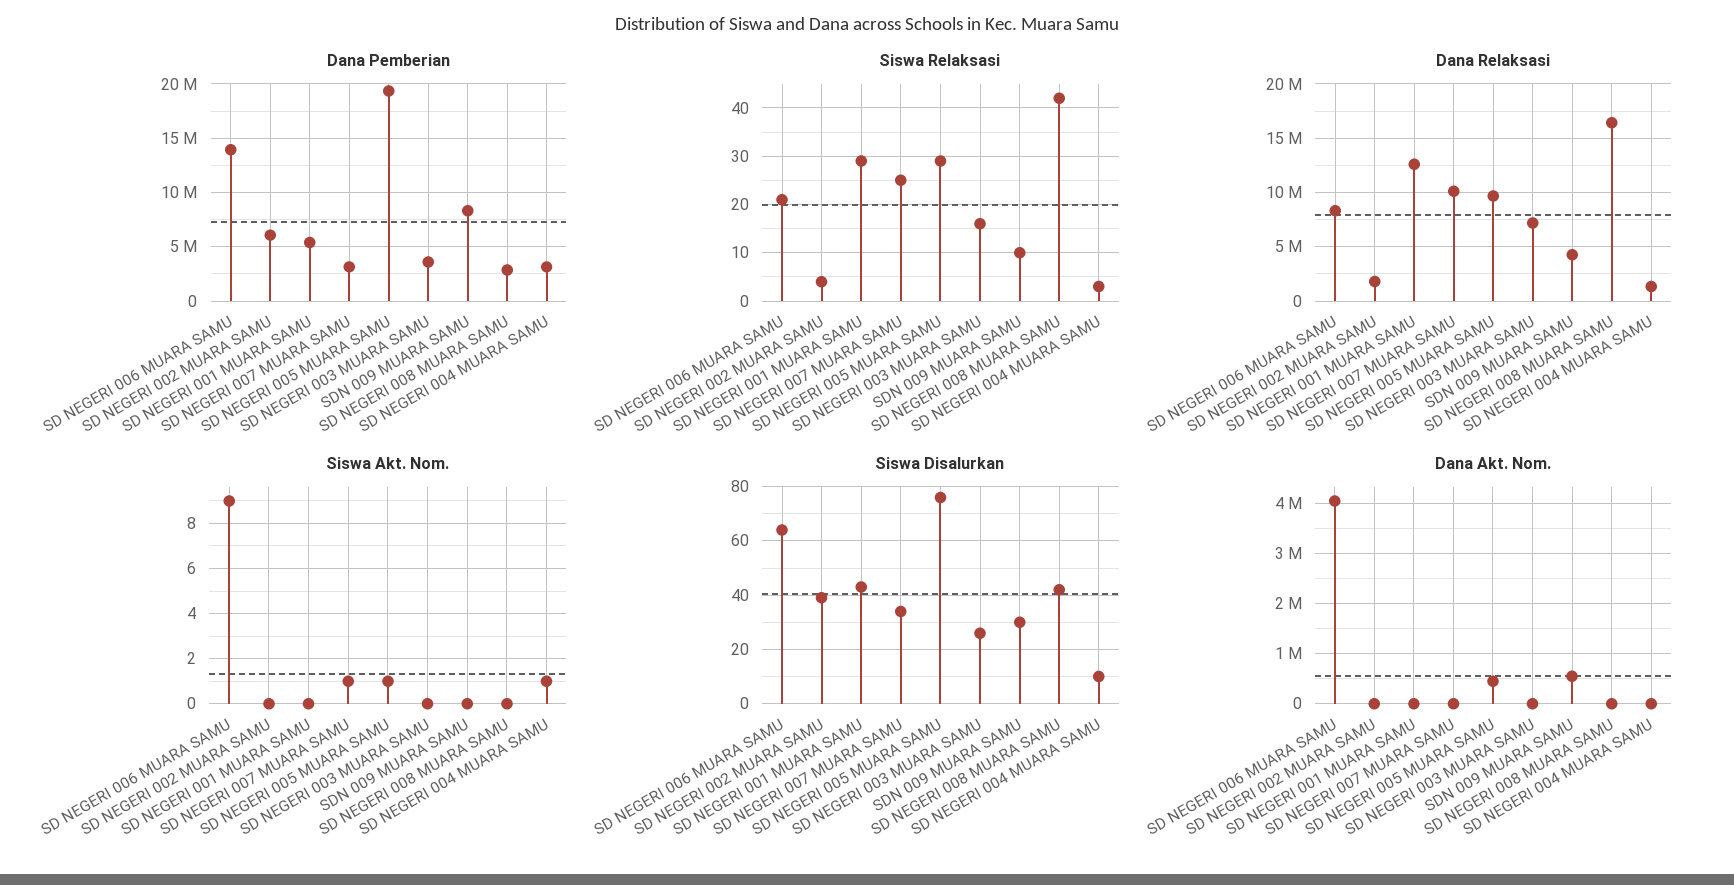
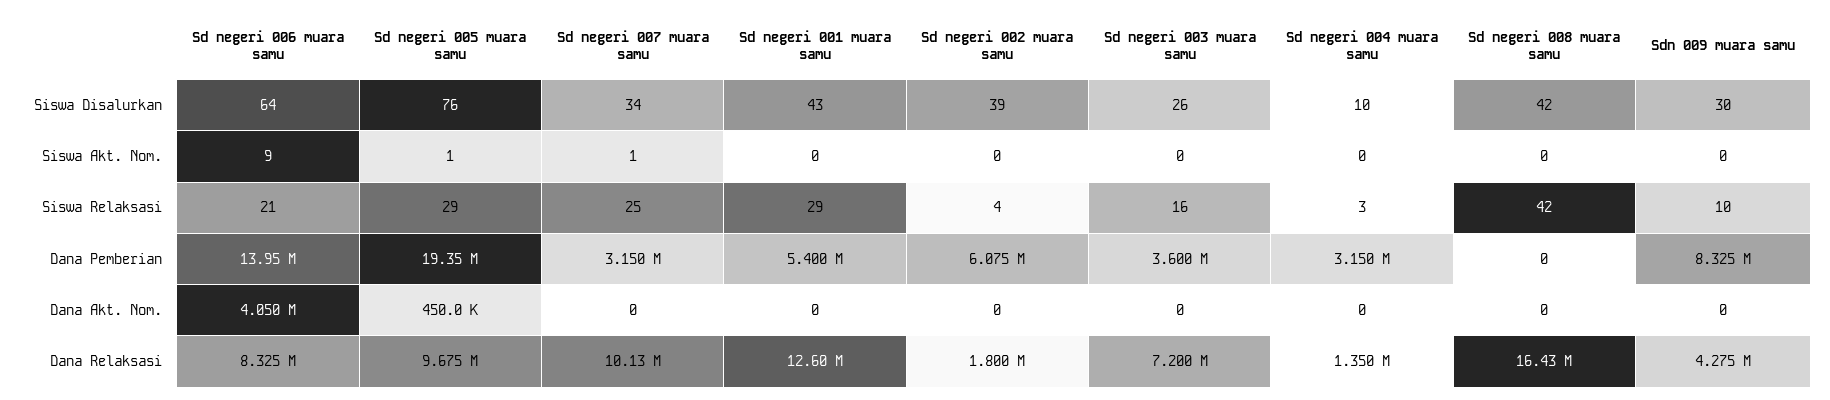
Dana Pemberian, SD NEGERI 008 MUARA SAMU: 3000000 -> 0
Siswa Akt. Nom., SD NEGERI 004 MUARA SAMU: 1 -> 0
Dana Akt. Nom., SDN 009 MUARA SAMU: 600000 -> 0

